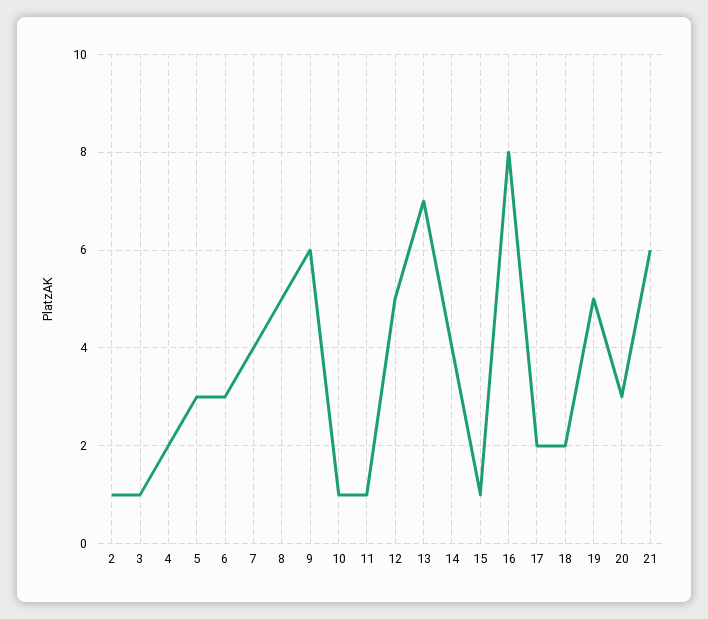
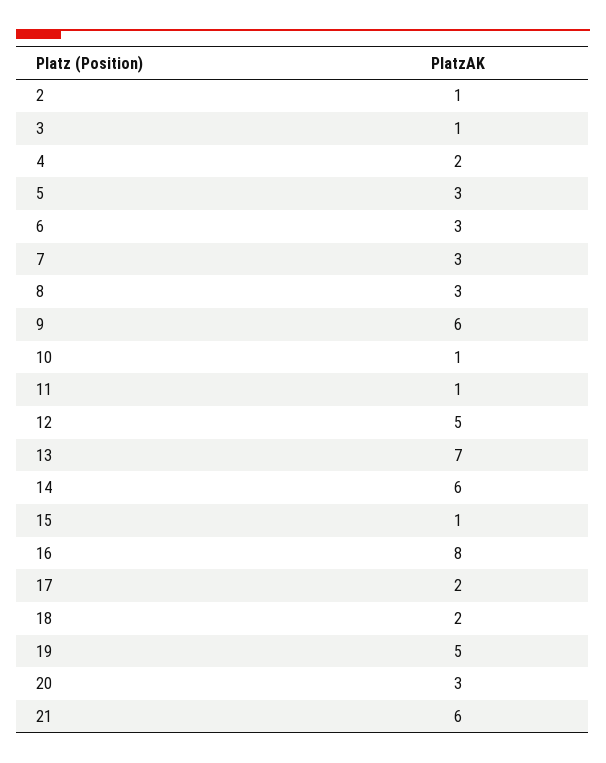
7: 4 -> 3
8: 5 -> 3
14: 4 -> 6

